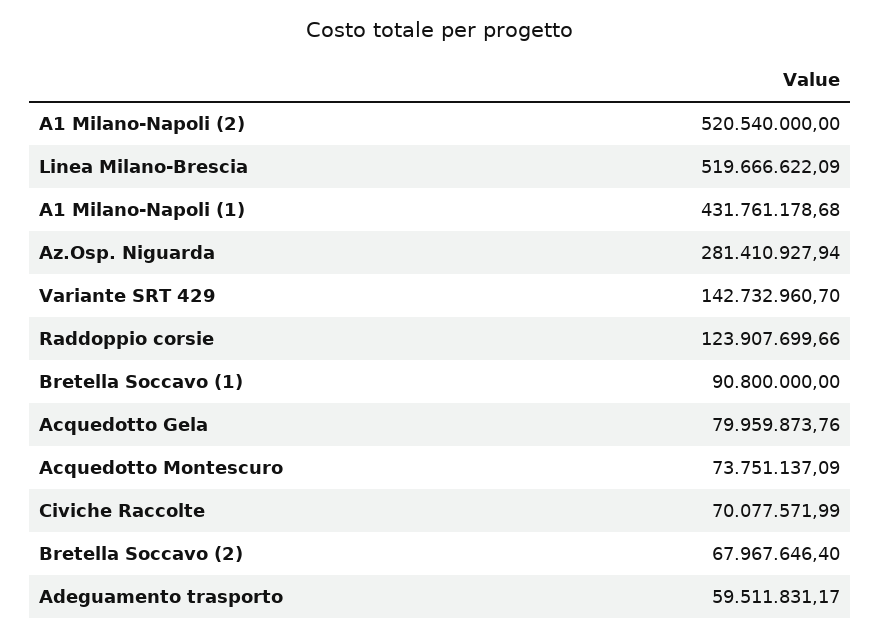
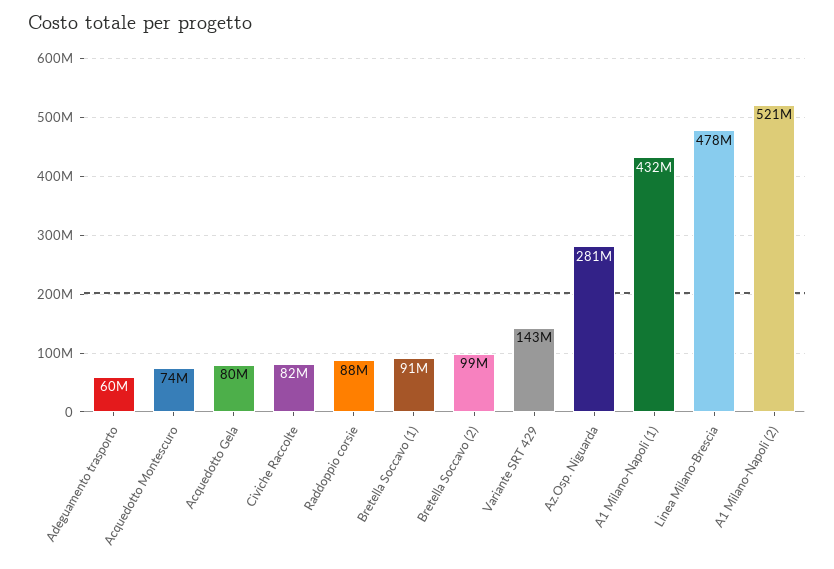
Linea Milano-Brescia: 519666622.09 -> 478000000
Raddoppio corsie: 123907699.66 -> 88000000
Civiche Raccolte: 70077571.99 -> 82000000
Bretella Soccavo (2): 67967646.4 -> 99000000

